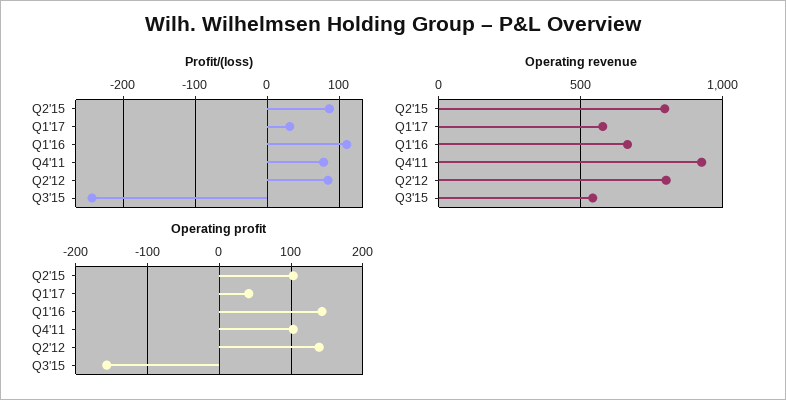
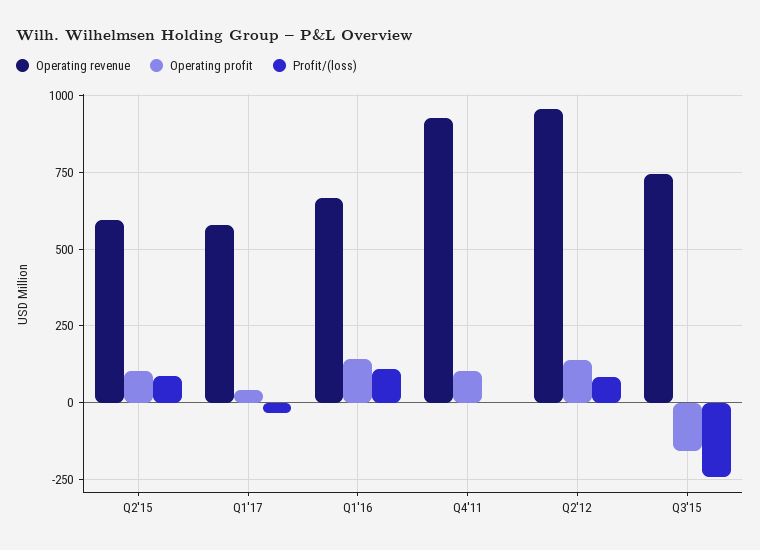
Profit/(loss), Q1'17: 30 -> -25
Profit/(loss), Q4'11: 80 -> 0
Operating revenue, Q2'15: 800 -> 600
Operating revenue, Q2'12: 800 -> 950
Operating revenue, Q3'15: 550 -> 750

